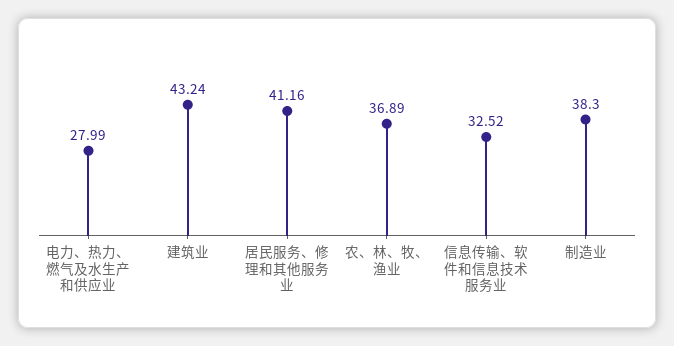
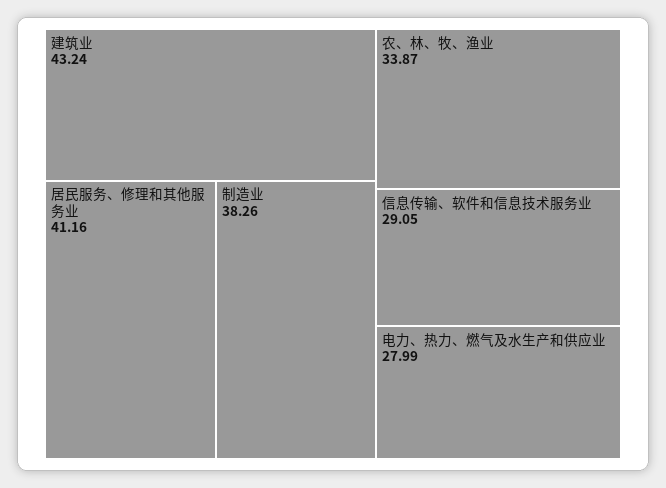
农、林、牧、渔业: 36.89 -> 33.87
信息传输、软件和信息技术服务业: 32.52 -> 29.05
制造业: 38.3 -> 38.26

